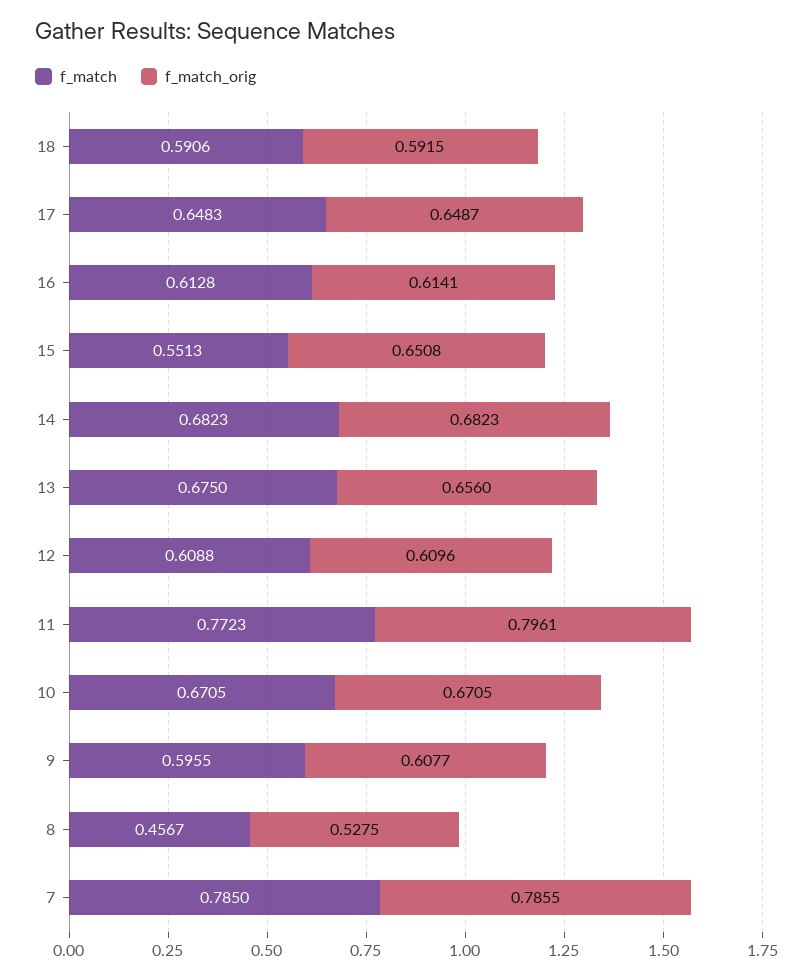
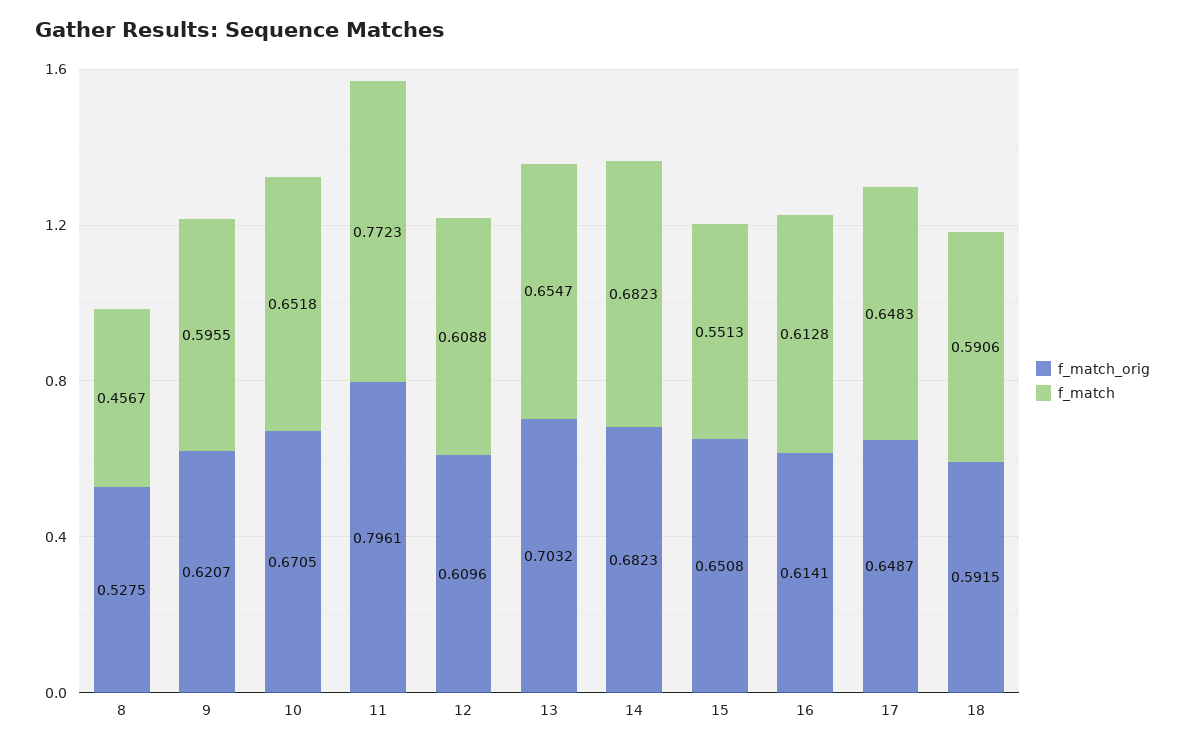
f_match, 13: 0.675 -> 0.6547
f_match_orig, 13: 0.656 -> 0.7032
f_match, 10: 0.6705 -> 0.6518
f_match_orig, 9: 0.6077 -> 0.6207
f_match, 7: 0.785 -> none
f_match_orig, 7: 0.7855 -> none

